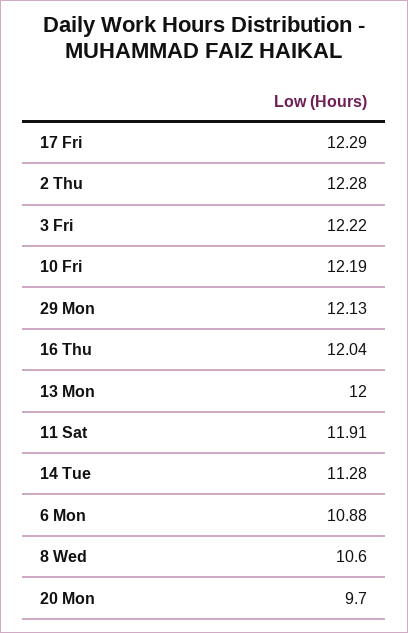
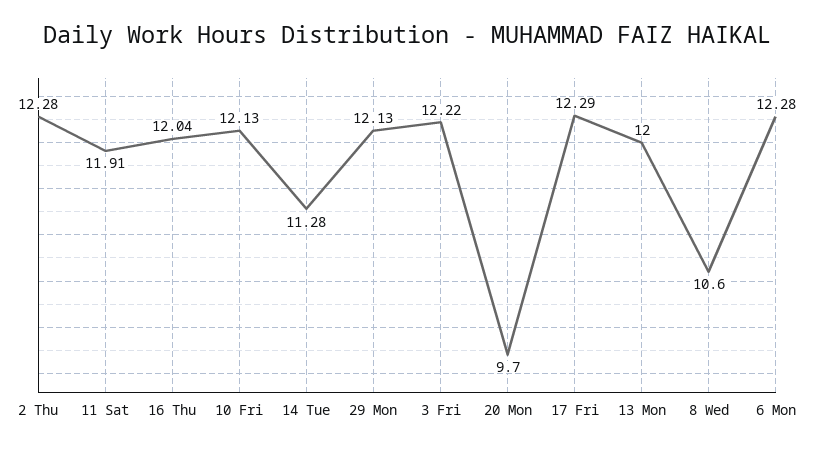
10 Fri: 12.19 -> 12.13
6 Mon: 10.88 -> 12.28

